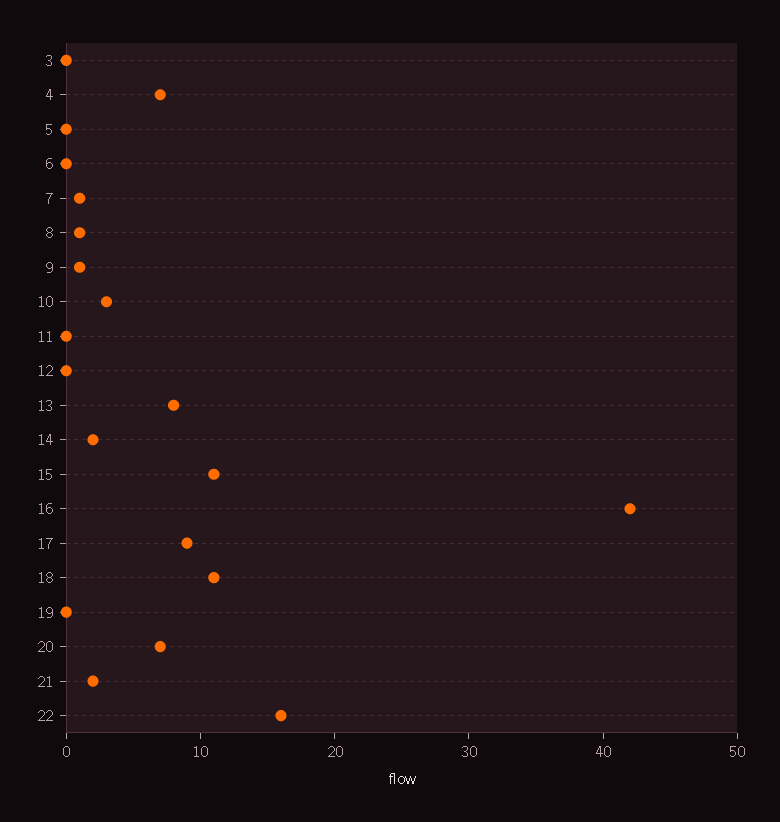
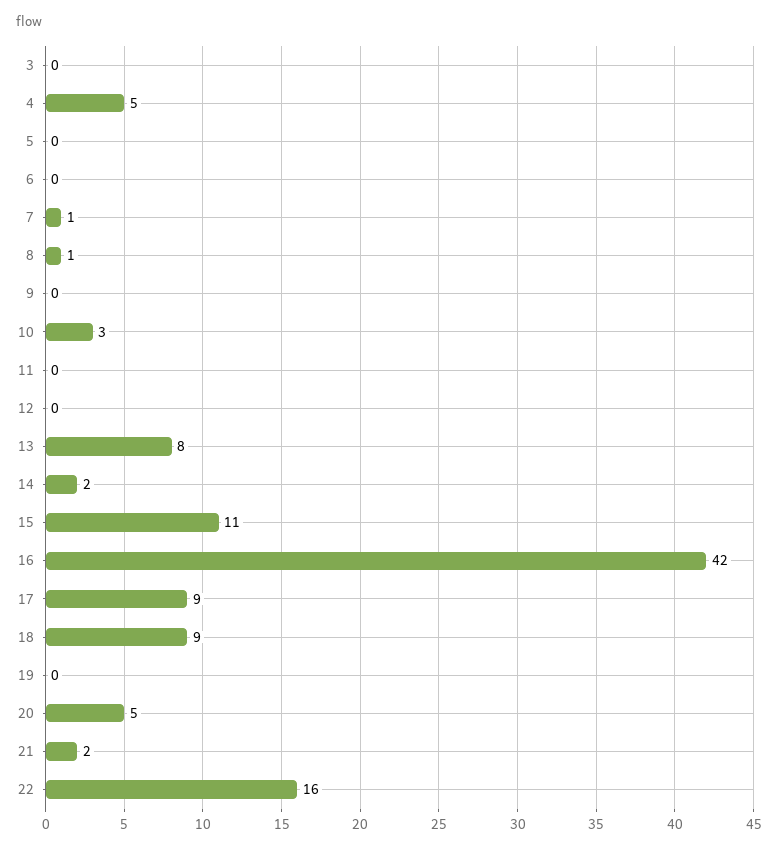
4: 7 -> 5
9: 1 -> 0
18: 11 -> 9
20: 7 -> 5

